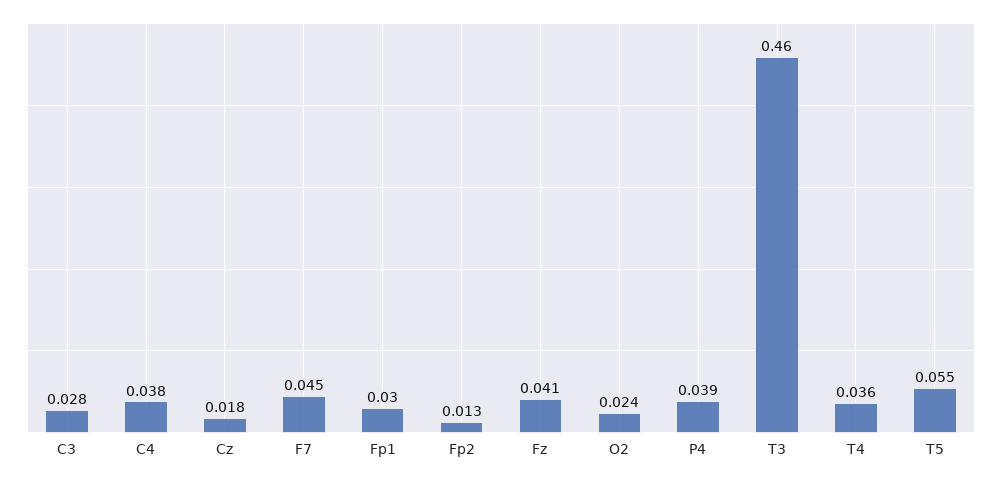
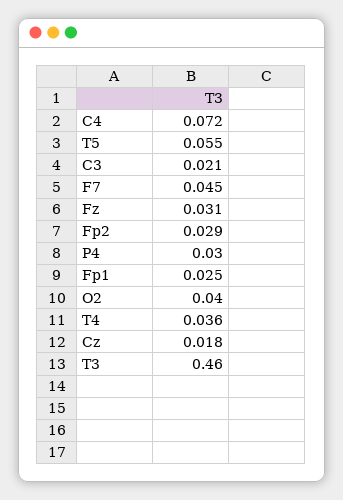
C3: 0.028 -> 0.021
C4: 0.038 -> 0.072
Fp1: 0.03 -> 0.025
Fp2: 0.013 -> 0.029
Fz: 0.041 -> 0.031
O2: 0.024 -> 0.04
P4: 0.039 -> 0.03

